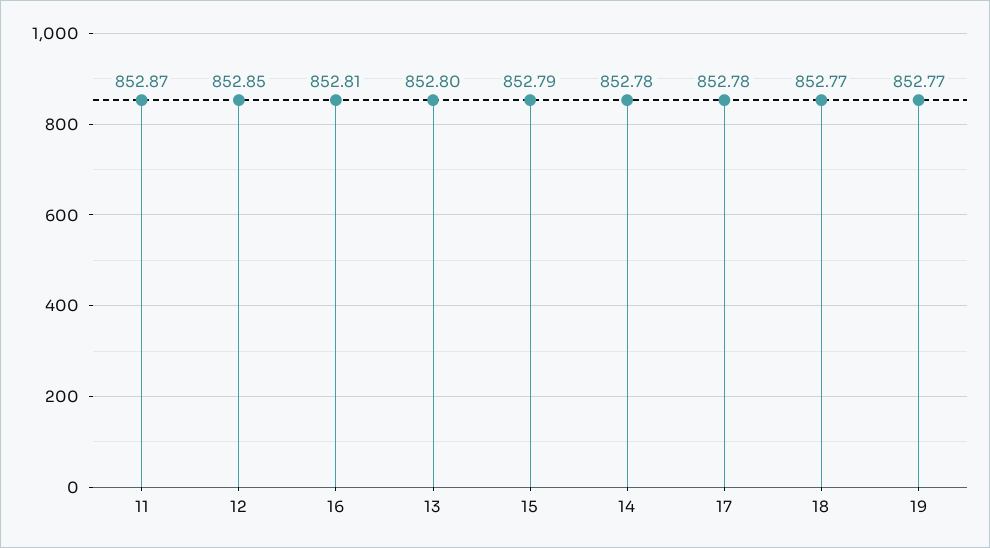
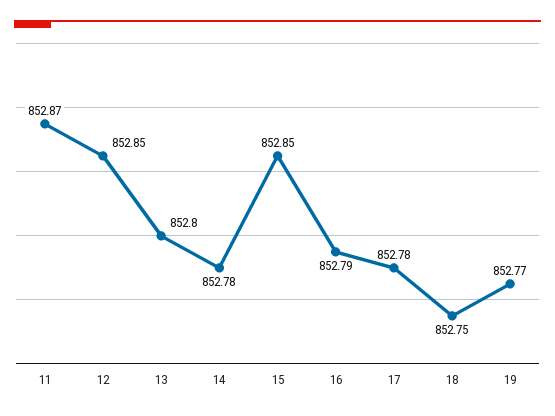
16: 852.81 -> 852.79
15: 852.79 -> 852.85
18: 852.77 -> 852.75

